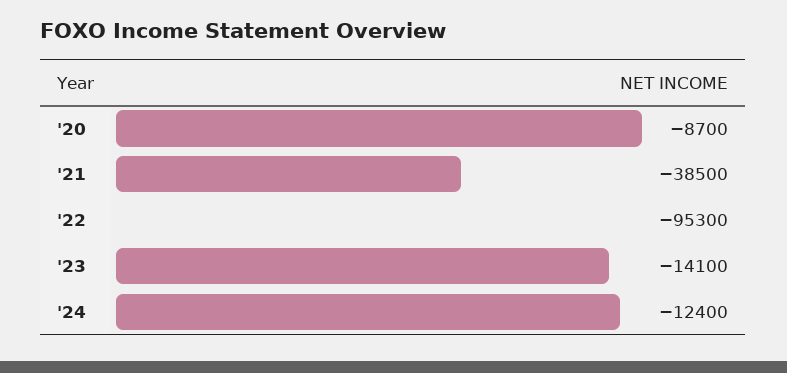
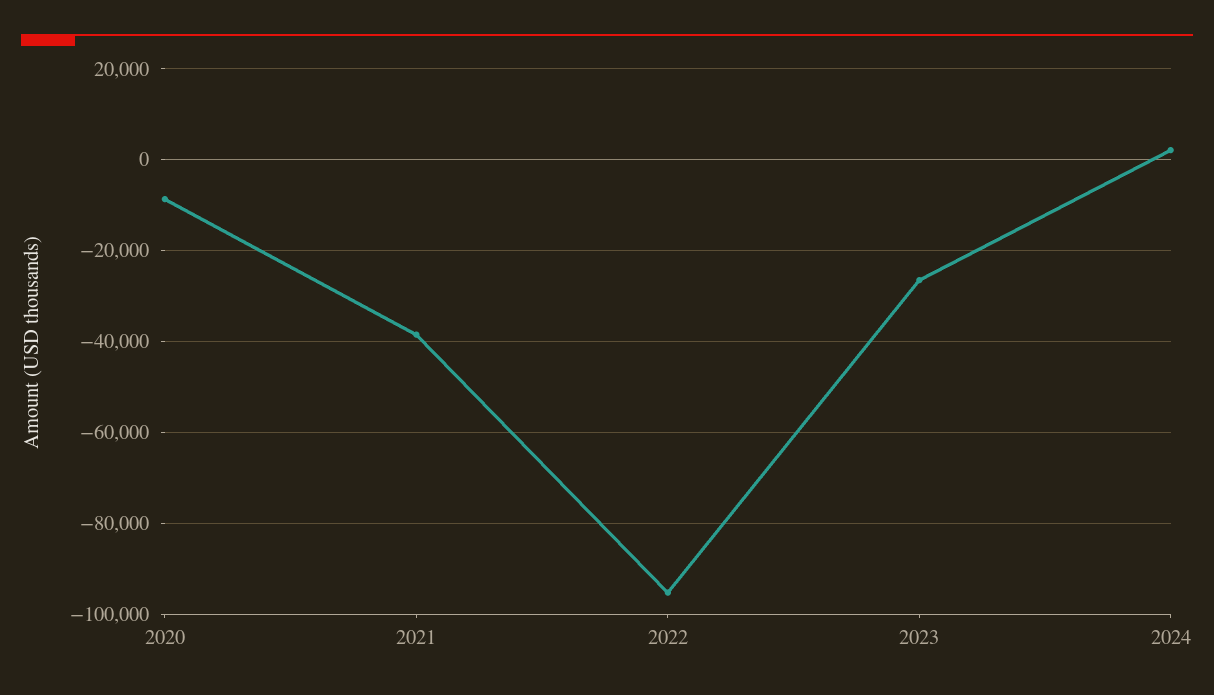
'23: -14100 -> -26000
'24: -12400 -> 2000

